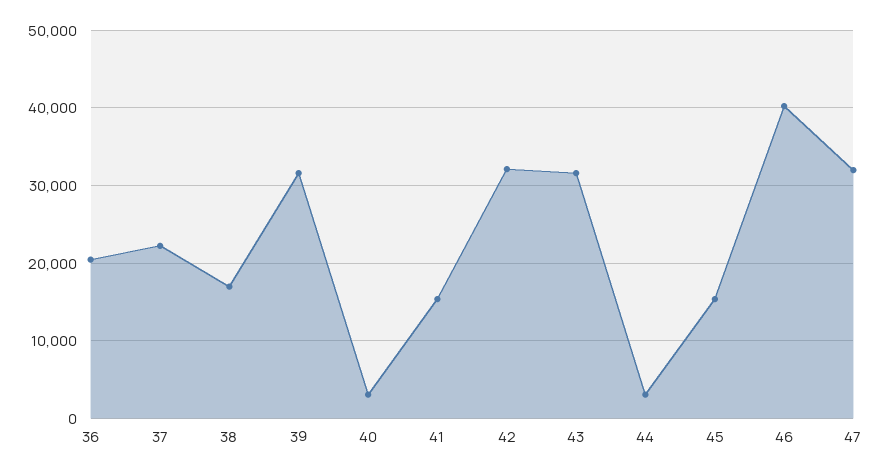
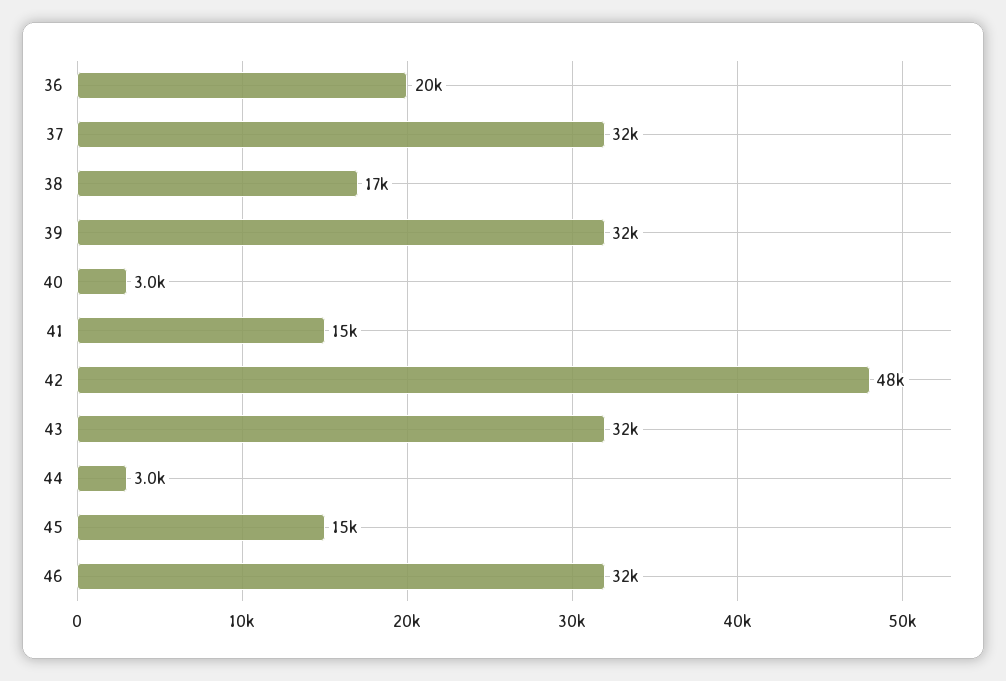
37: 22000 -> 32000
42: 32000 -> 48000
46: 40000 -> 32000
47: 32000 -> none

